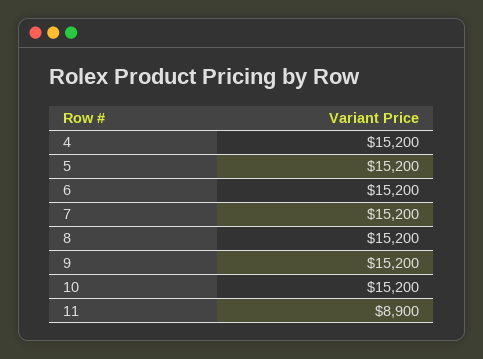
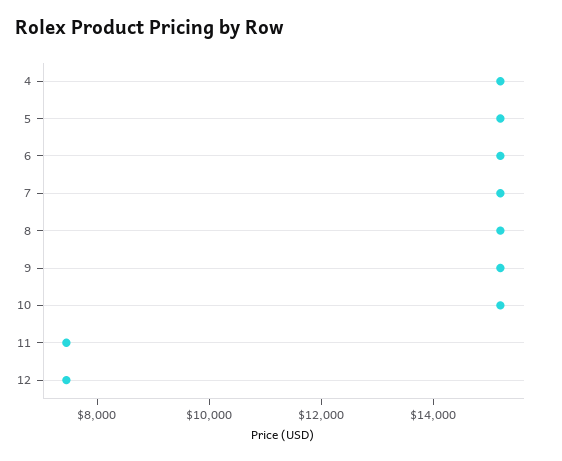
11: 8900 -> 7500
12: none -> 7500

